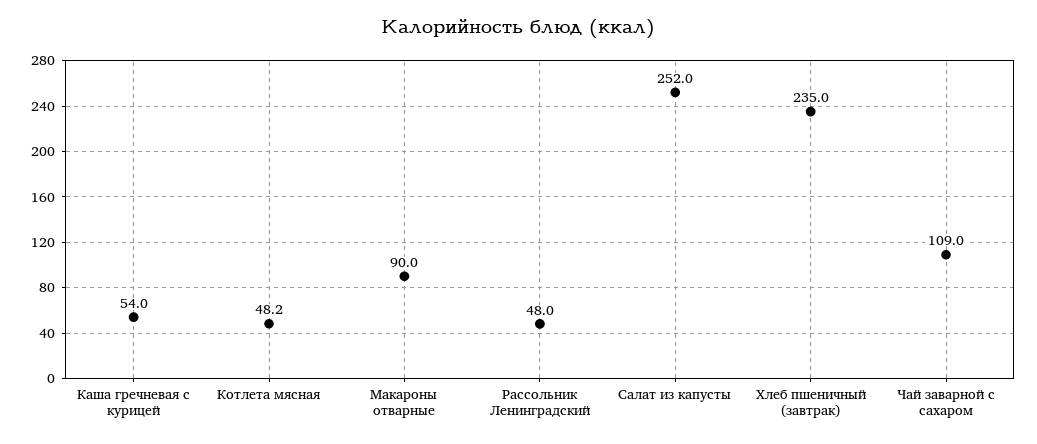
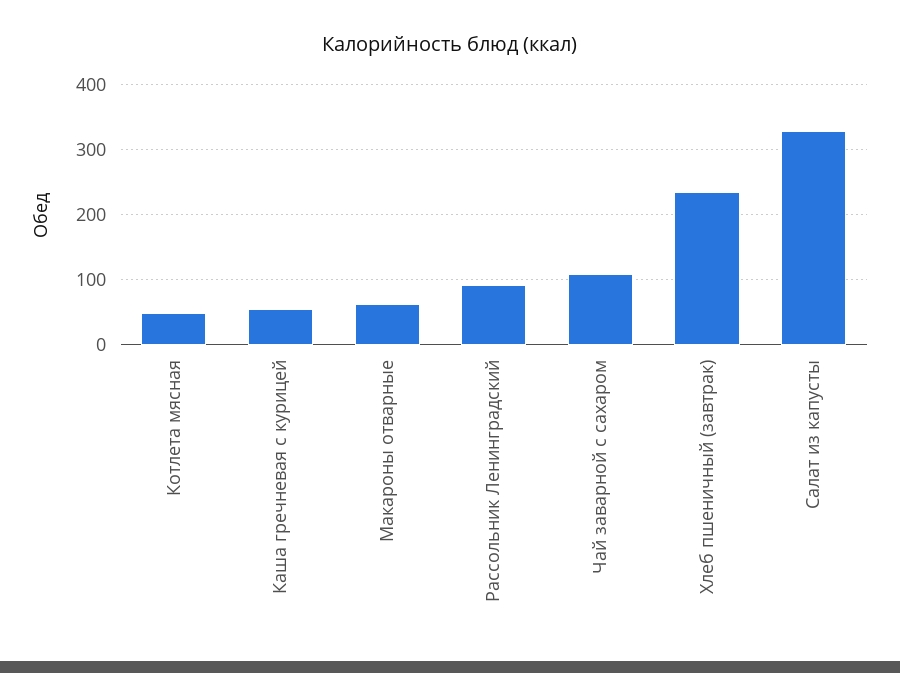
Макароны отварные: 90 -> 60
Рассольник Ленинградский: 48 -> 90
Салат из капусты: 252 -> 330

